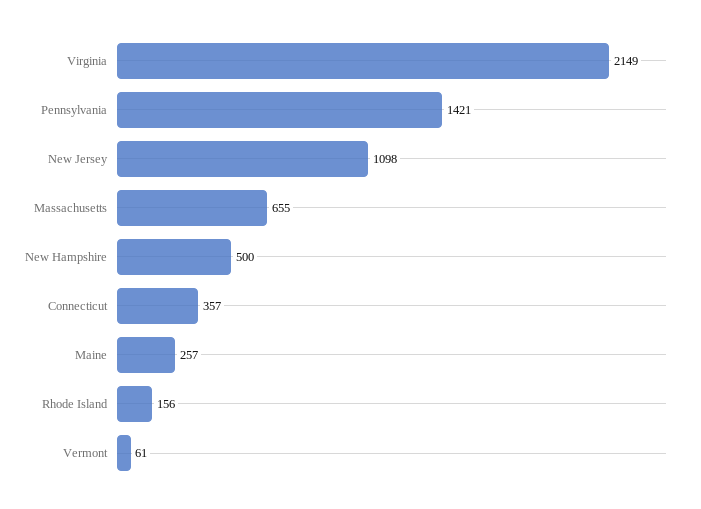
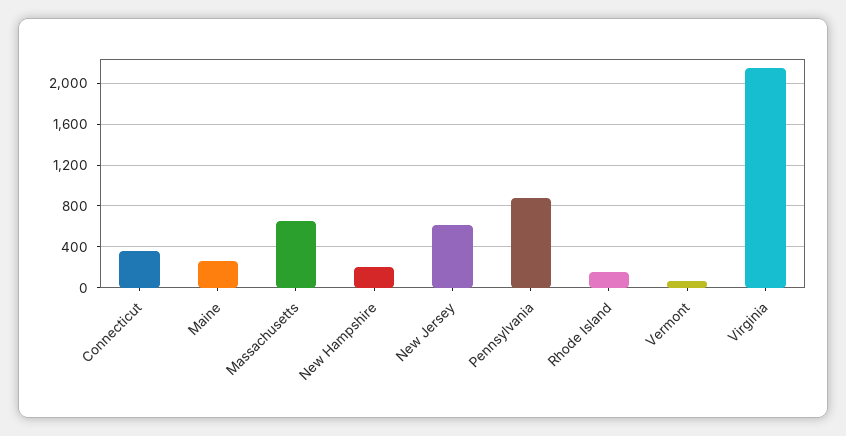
Pennsylvania: 1421 -> 900
New Jersey: 1098 -> 600
New Hampshire: 500 -> 200

